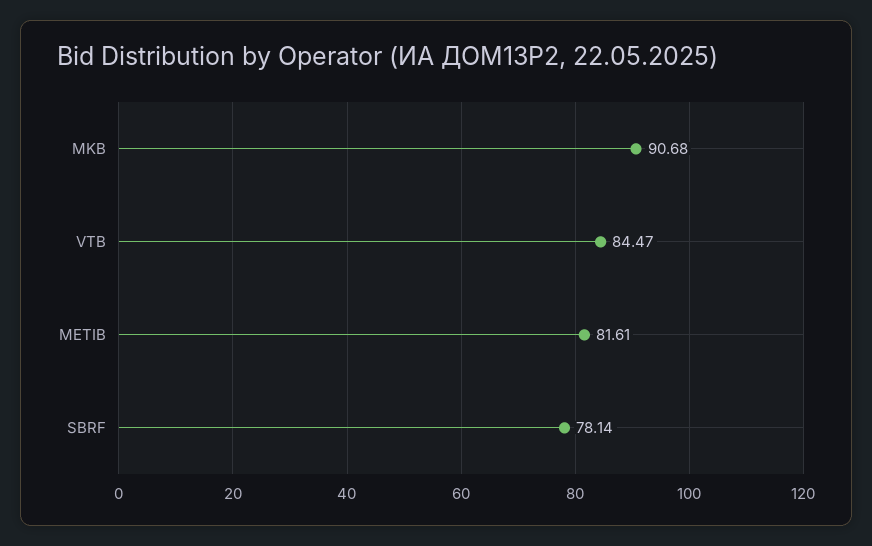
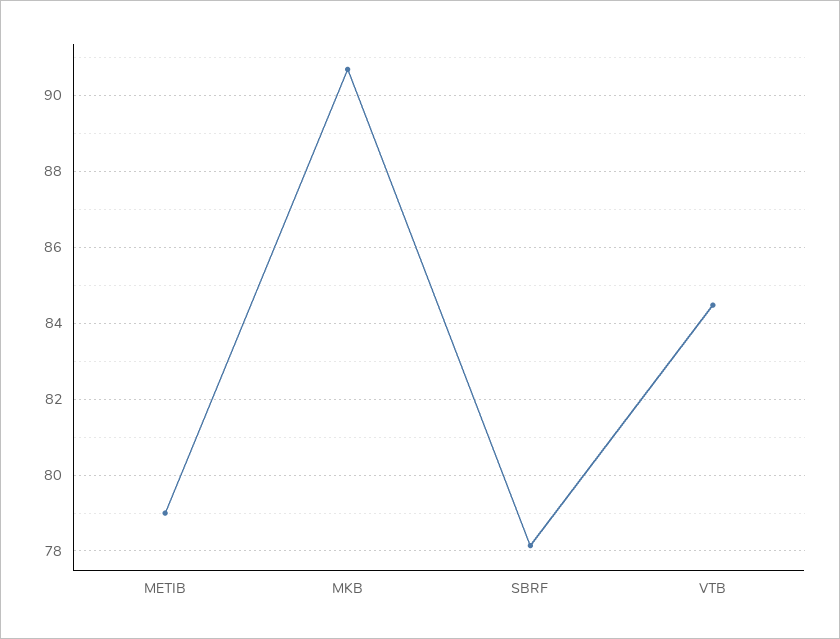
METIB: 81.61 -> 79

